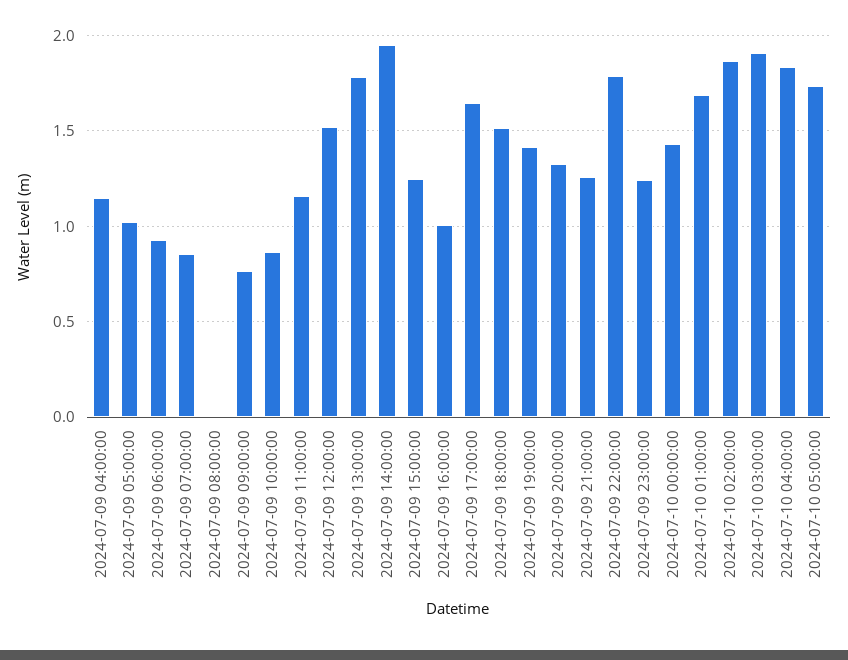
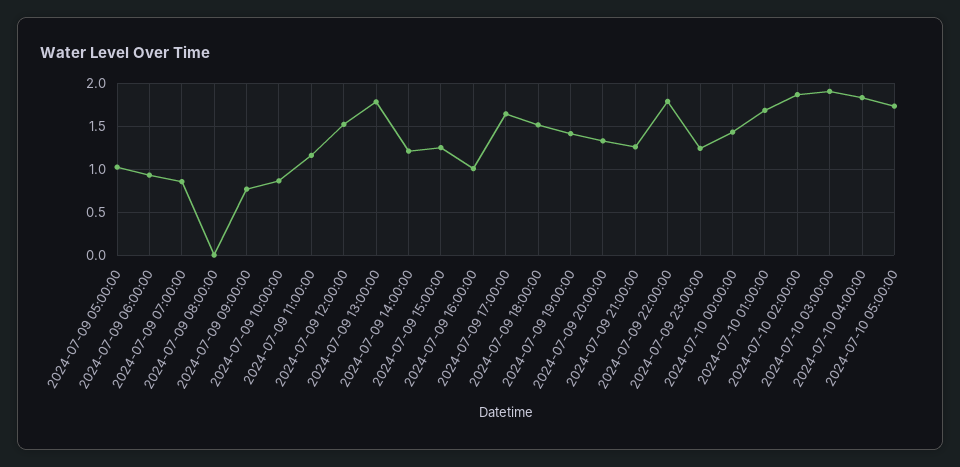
2024-07-09 04:00:00: 1.15 -> none
2024-07-09 14:00:00: 1.95 -> 1.2

